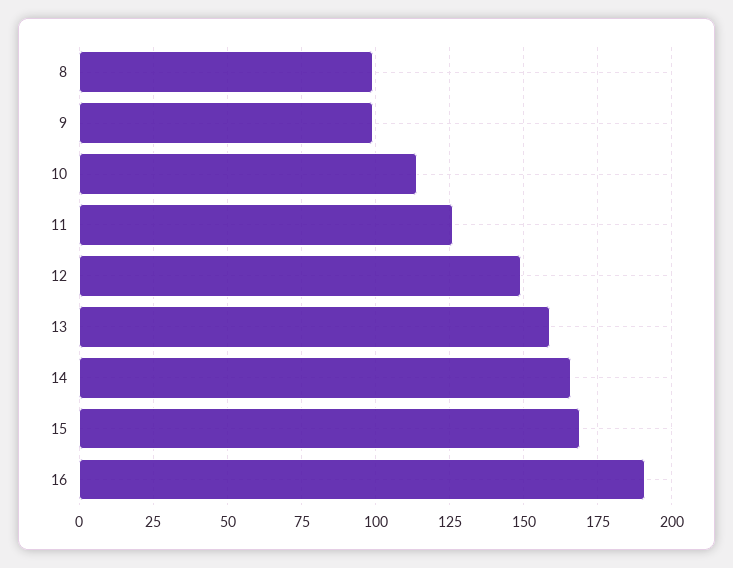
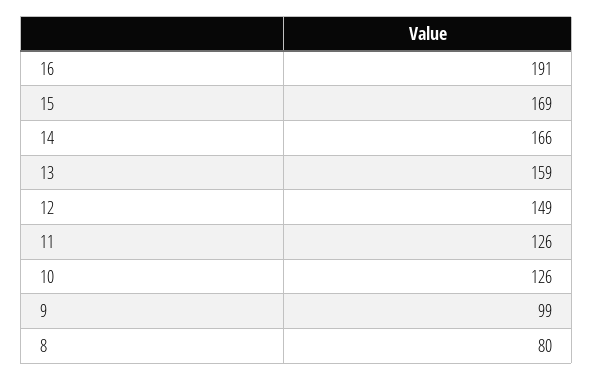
8: 100 -> 80
10: 115 -> 126

